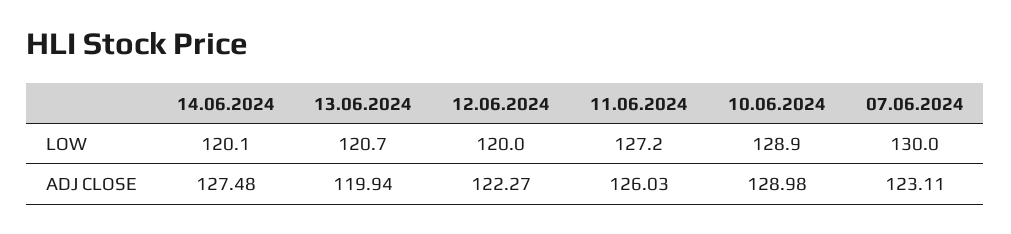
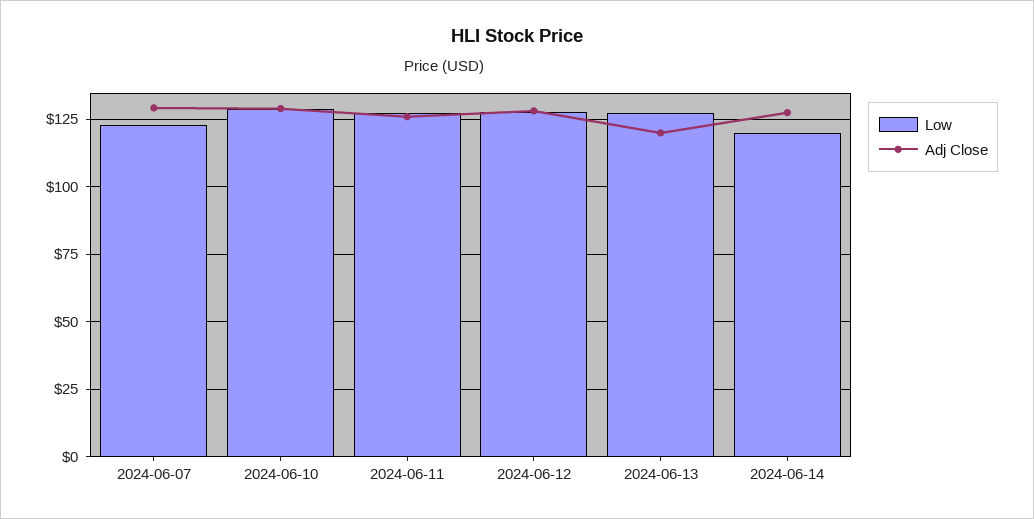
LOW, 13.06.2024: 120.7 -> 127.5
LOW, 12.06.2024: 120 -> 127.5
LOW, 07.06.2024: 130 -> 122.5
ADJ CLOSE, 12.06.2024: 122.27 -> 127.5
ADJ CLOSE, 07.06.2024: 123.11 -> 130

